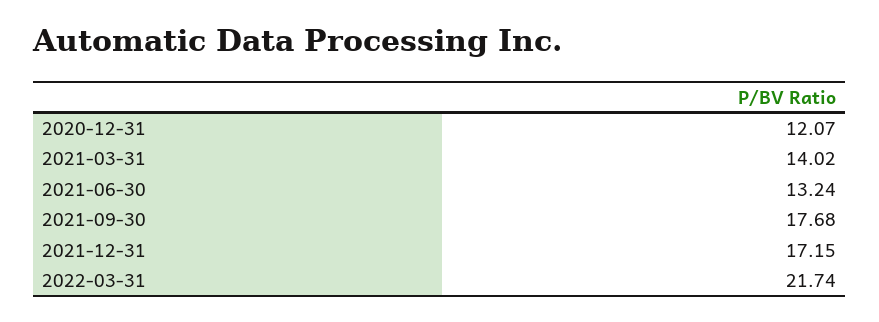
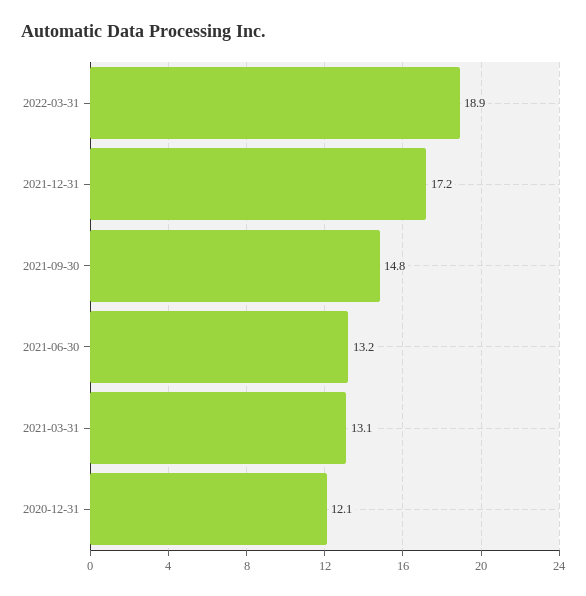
2021-03-31: 14.02 -> 13.1
2021-09-30: 17.68 -> 14.8
2022-03-31: 21.74 -> 18.9

